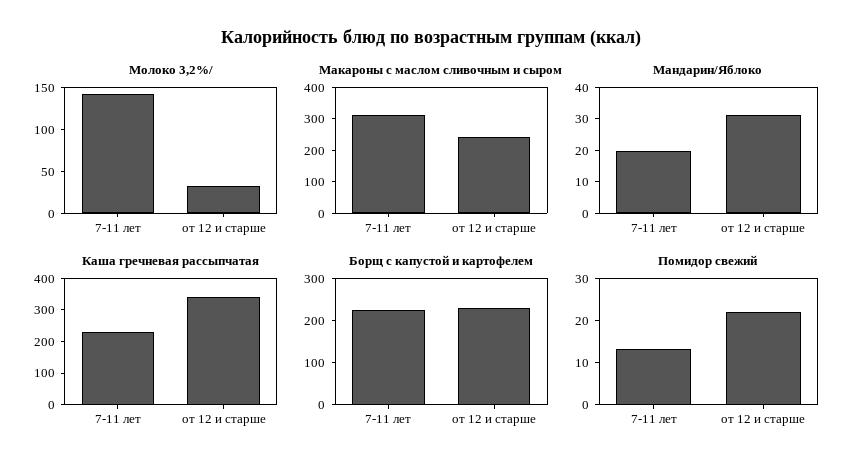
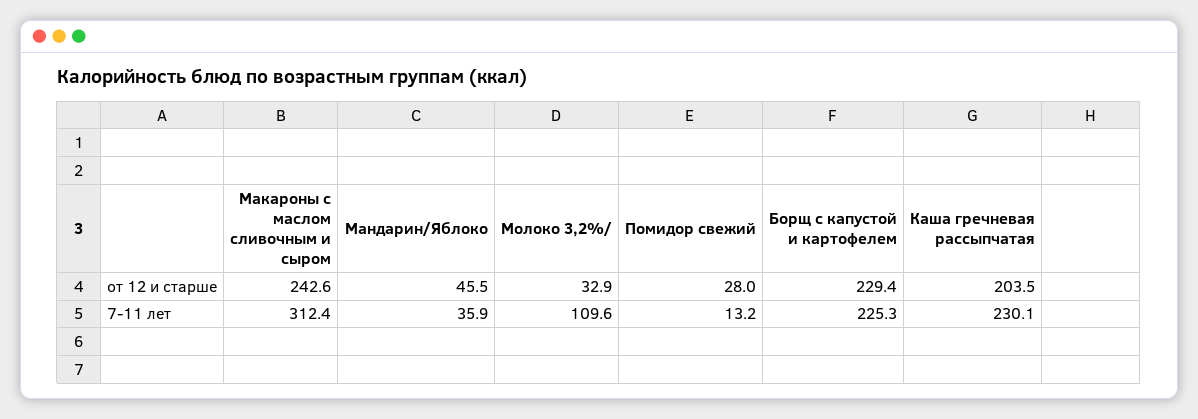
Молоко 3,2%/, 7-11 лет: 140 -> 109.6
Мандарин/Яблоко, 7-11 лет: 20 -> 35.9
Мандарин/Яблоко, от 12 и старше: 30 -> 45.5
Каша гречневая рассыпчатая, от 12 и старше: 350 -> 203.5
Помидор свежий, от 12 и старше: 22 -> 28

